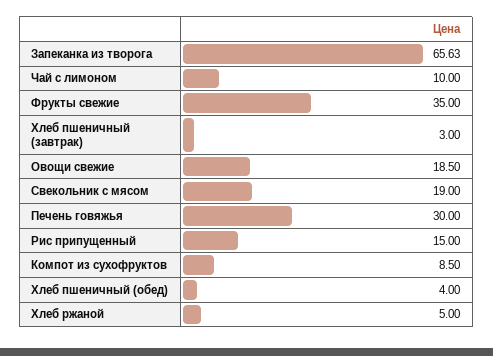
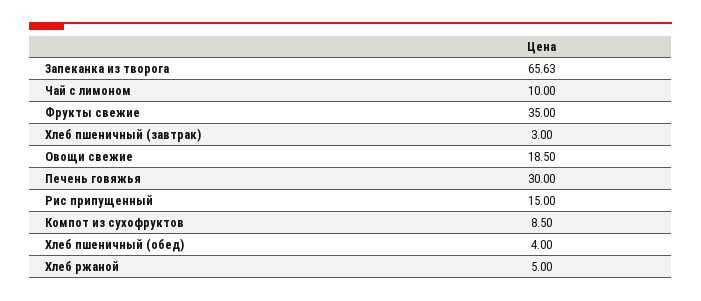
Свекольник с мясом: 19 -> none

